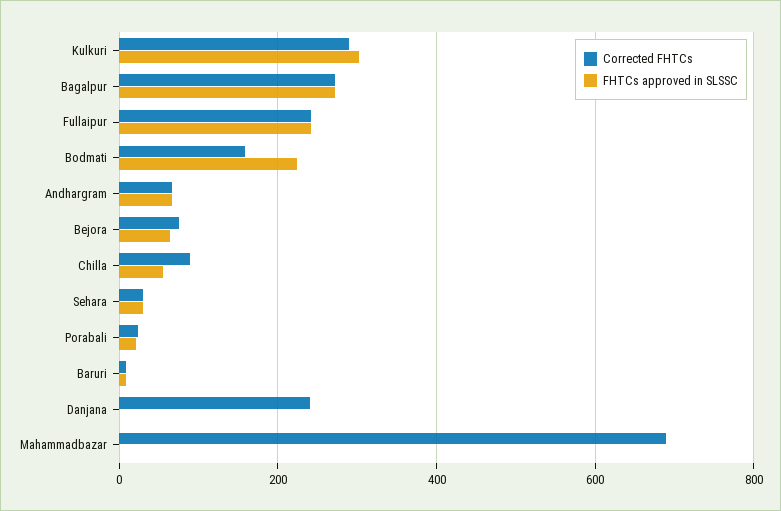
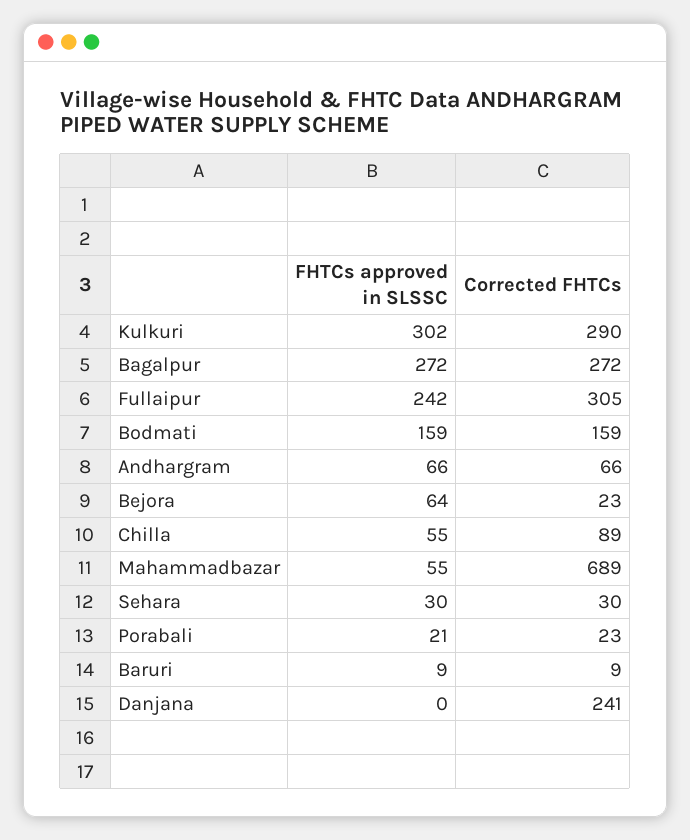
Corrected FHTCs, Fullaipur: 240 -> 305
FHTCs approved in SLSSC, Bodmati: 220 -> 159
Corrected FHTCs, Bejora: 80 -> 23
FHTCs approved in SLSSC, Mahammadbazar: 0 -> 55

